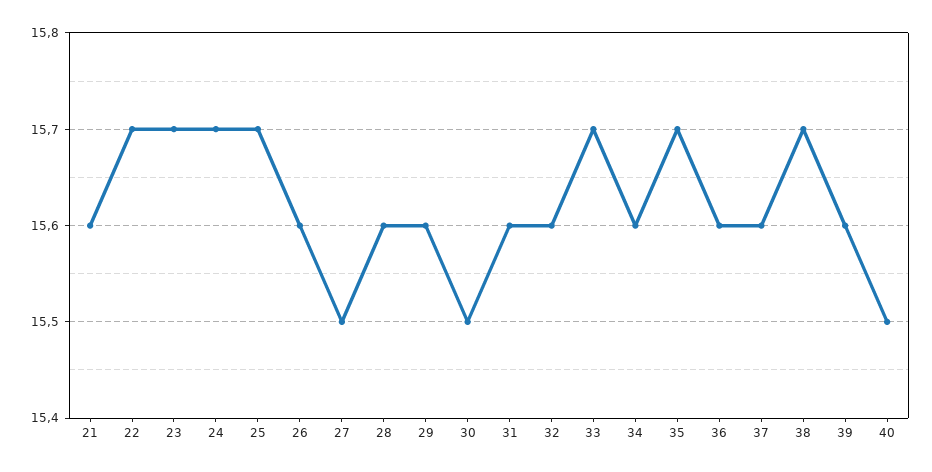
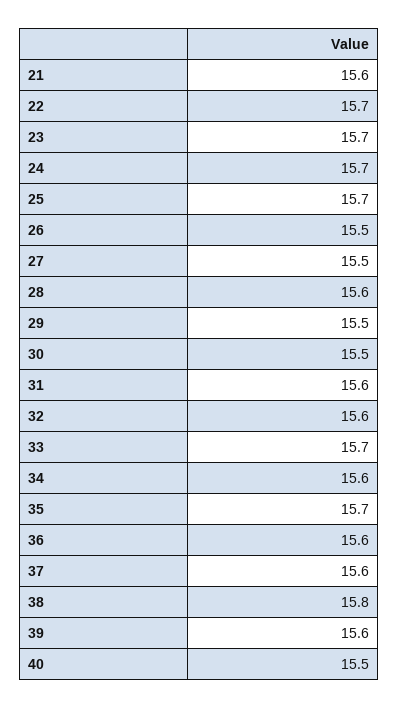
26: 15.6 -> 15.5
29: 15.6 -> 15.5
38: 15.7 -> 15.8

